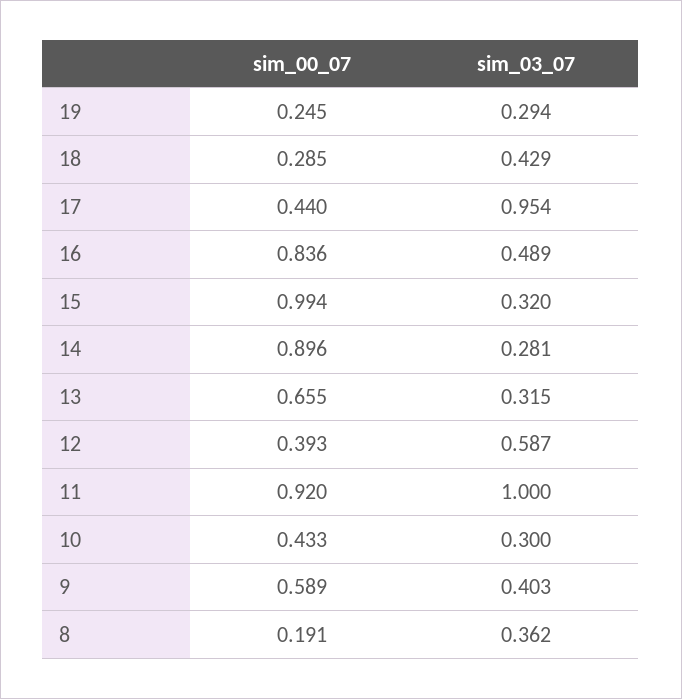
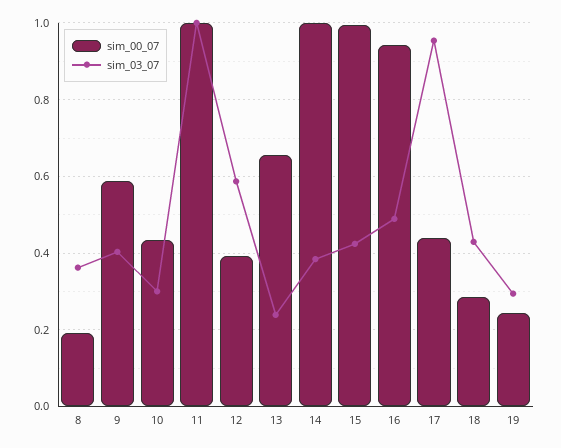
sim_00_07, 16: 0.836 -> 0.94
sim_03_07, 15: 0.32 -> 0.42
sim_00_07, 14: 0.896 -> 1
sim_03_07, 14: 0.281 -> 0.38
sim_03_07, 13: 0.315 -> 0.24
sim_00_07, 11: 0.92 -> 1

